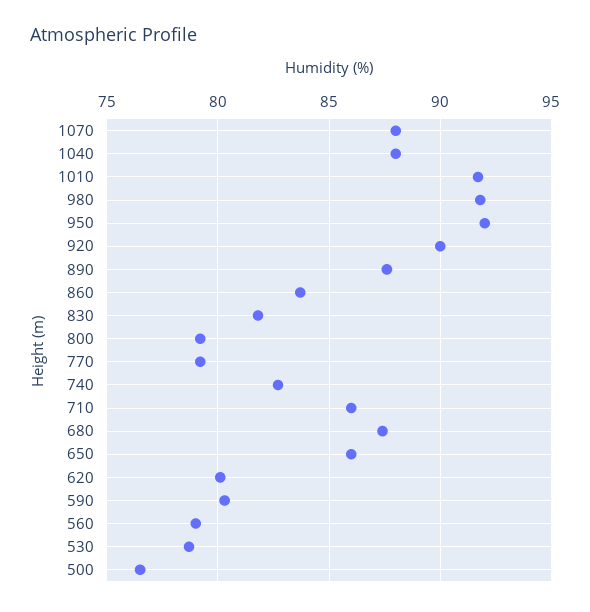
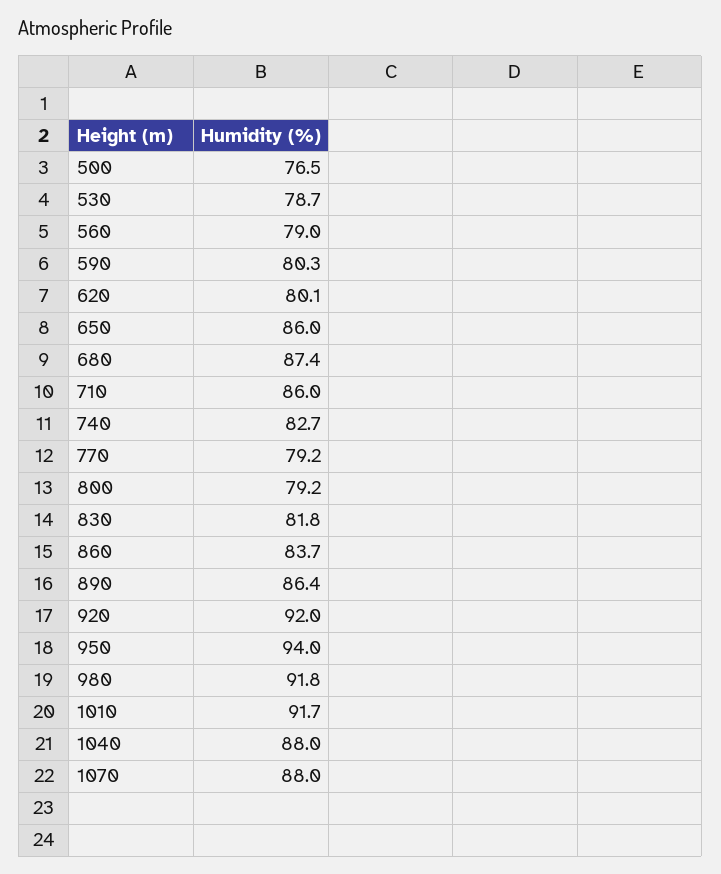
950: 92 -> 94
920: 90 -> 92
890: 87.5 -> 86.4

